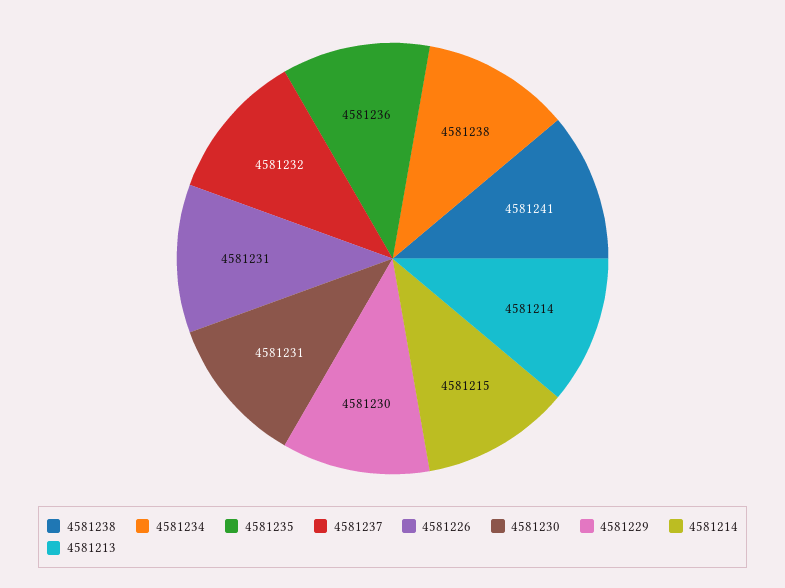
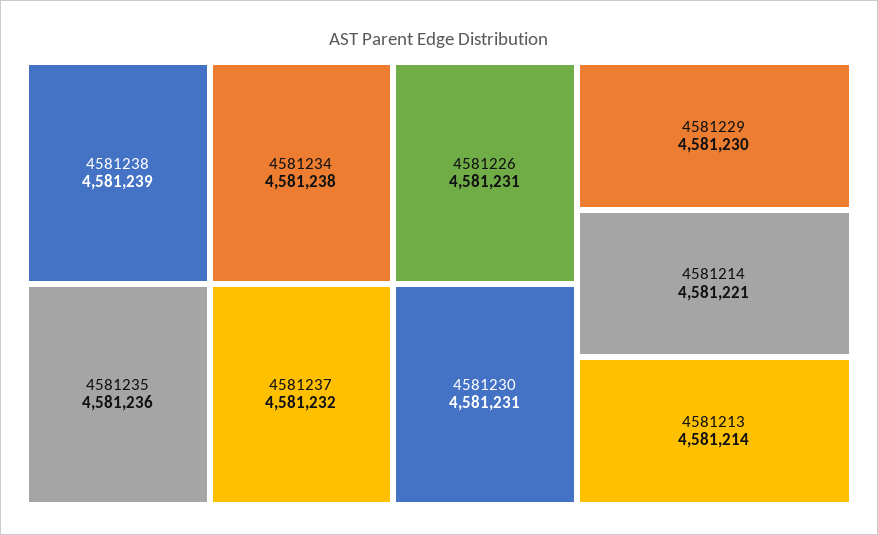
4581238: 4581241 -> 4581239
4581214: 4581215 -> 4581221

